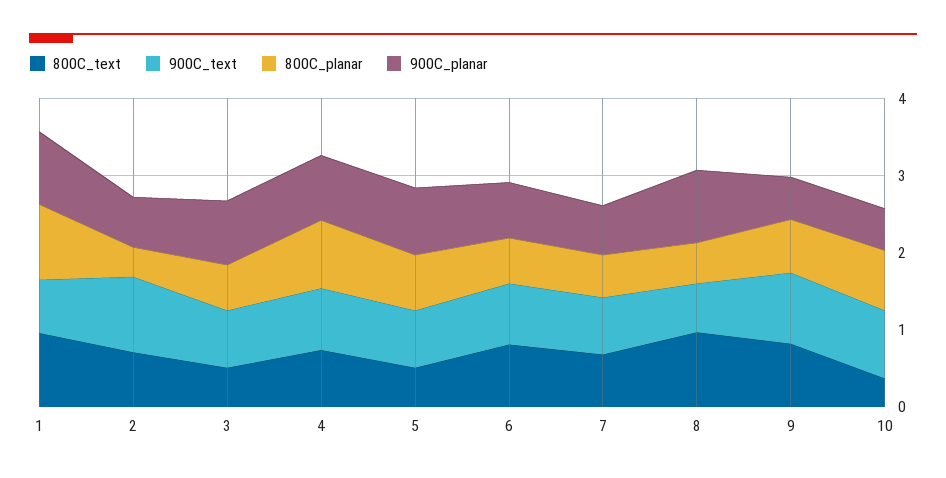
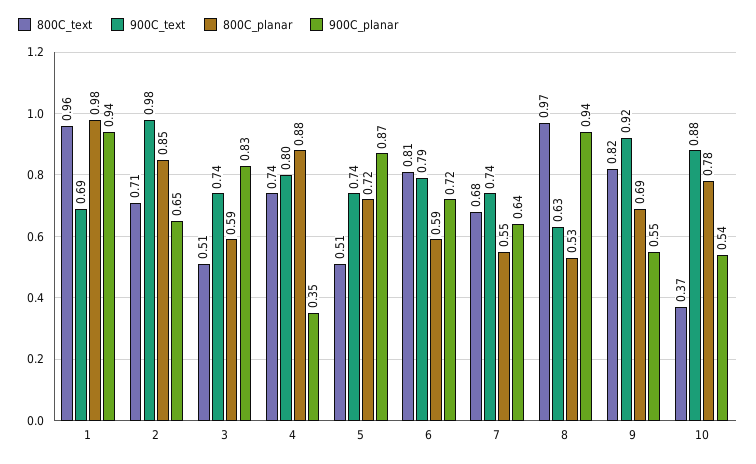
800C_planar, 2: 0.4 -> 0.85
900C_planar, 4: 0.8 -> 0.35

